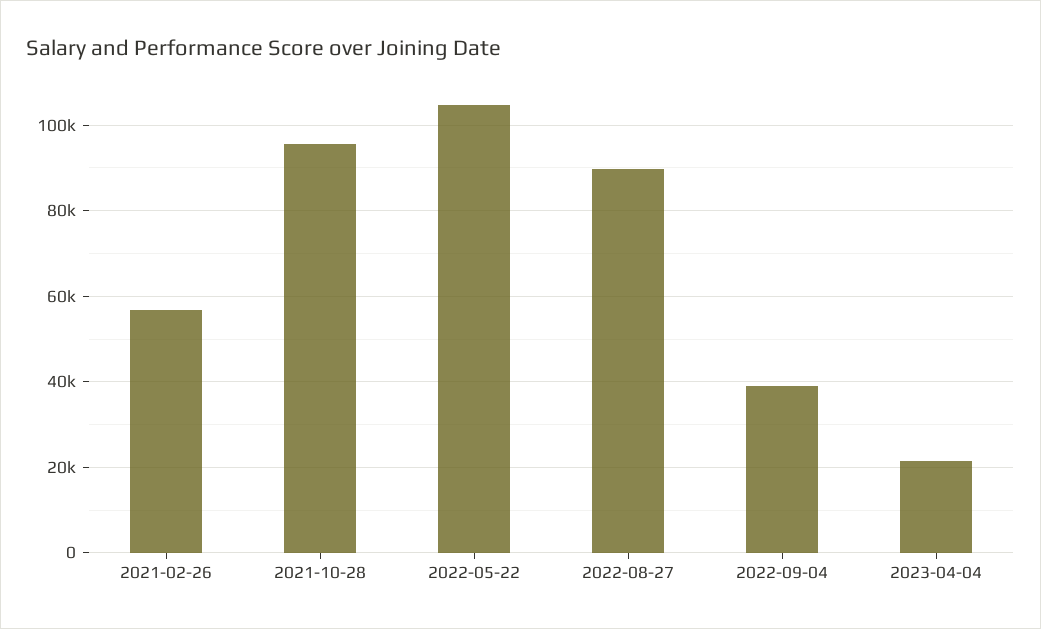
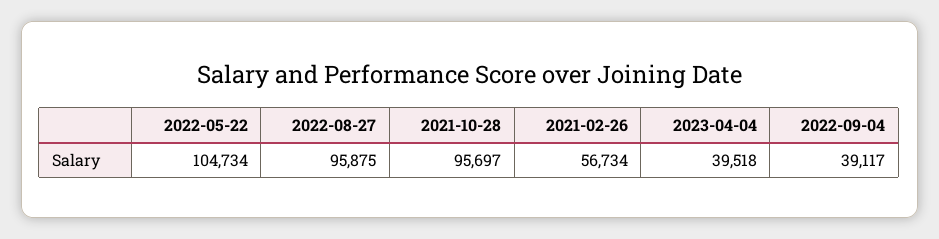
2022-08-27: 90000 -> 95875
2023-04-04: 22000 -> 39518

